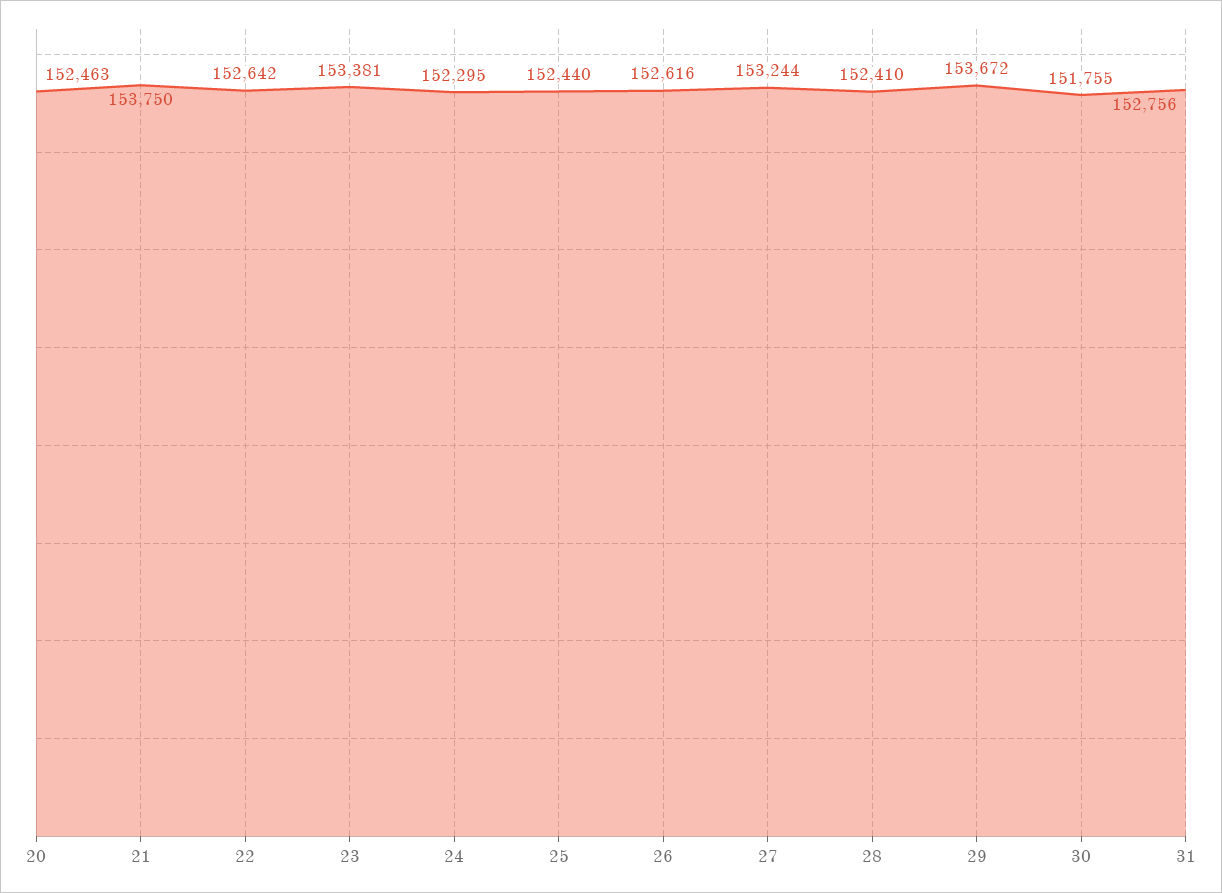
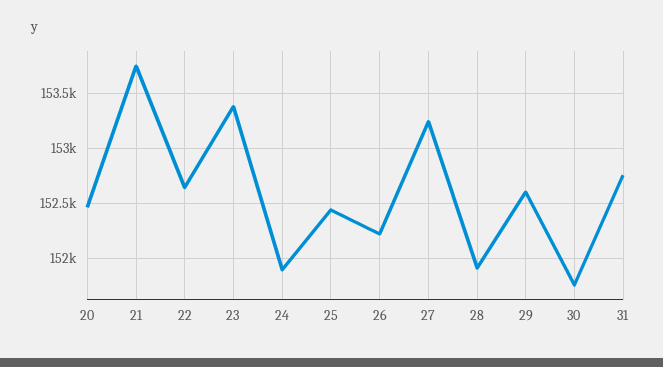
24: 152295 -> 151900
26: 152616 -> 152200
28: 152410 -> 151900
29: 153672 -> 152600

